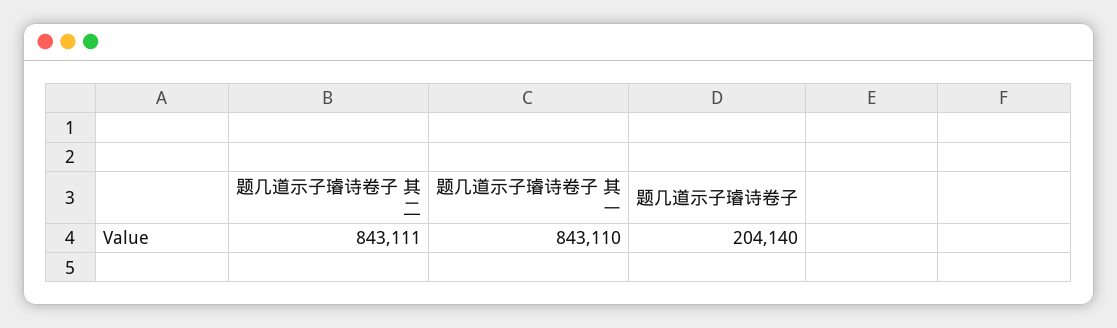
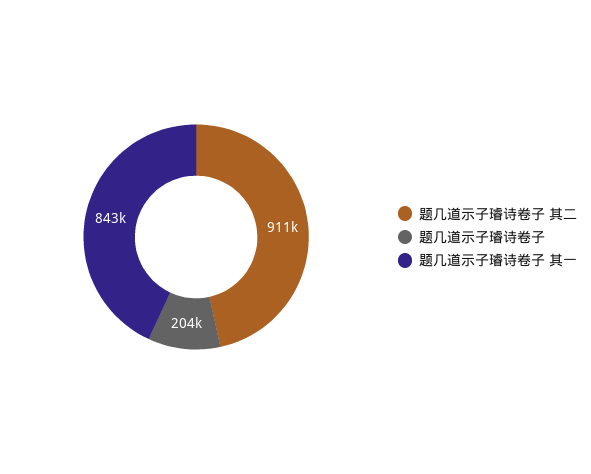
题几道示子璿诗卷子 其二: 843111 -> 911000

